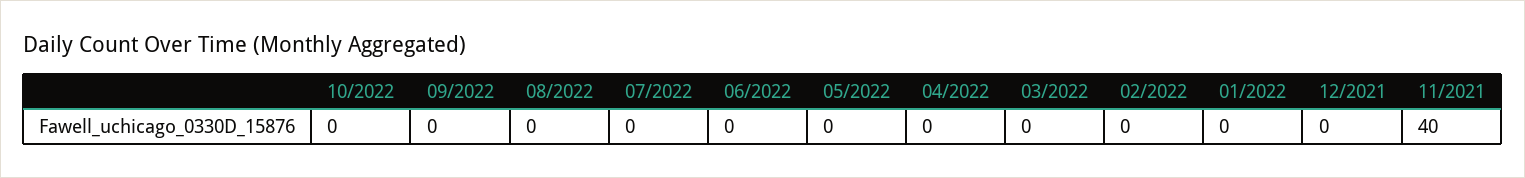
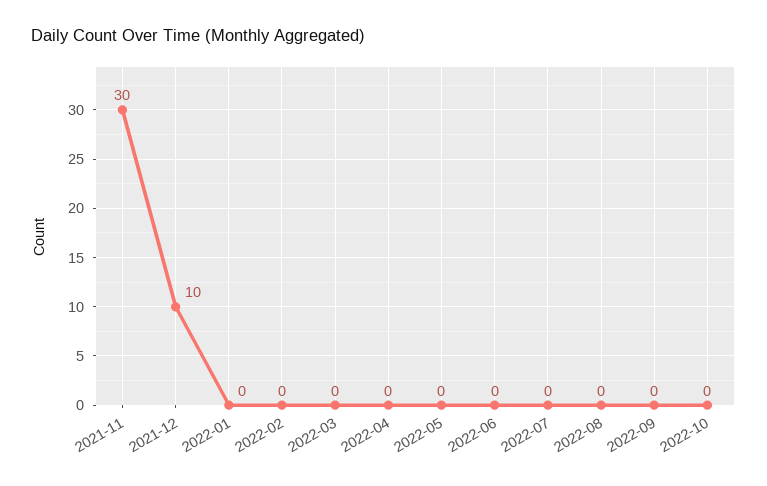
12/2021: 0 -> 10
11/2021: 40 -> 30

